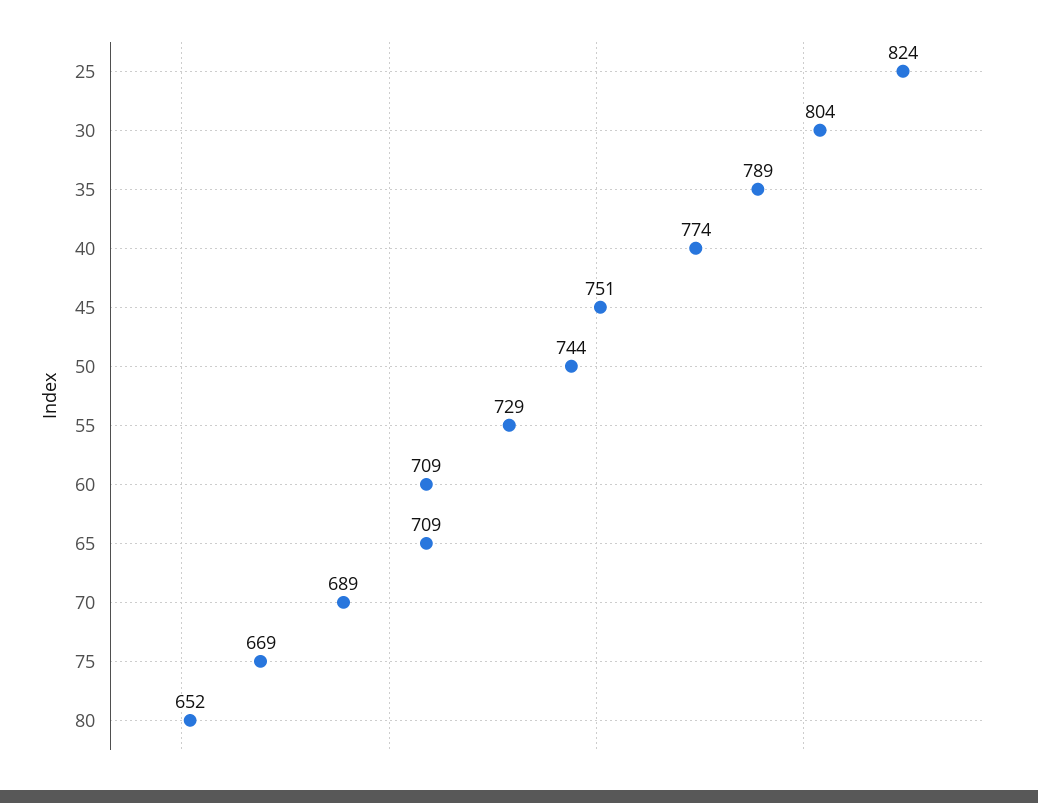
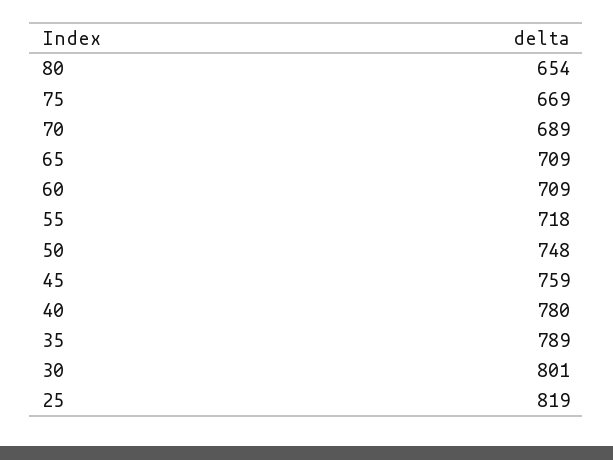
25: 824 -> 819
30: 804 -> 801
40: 774 -> 780
45: 751 -> 759
50: 744 -> 748
55: 729 -> 718
80: 652 -> 654

